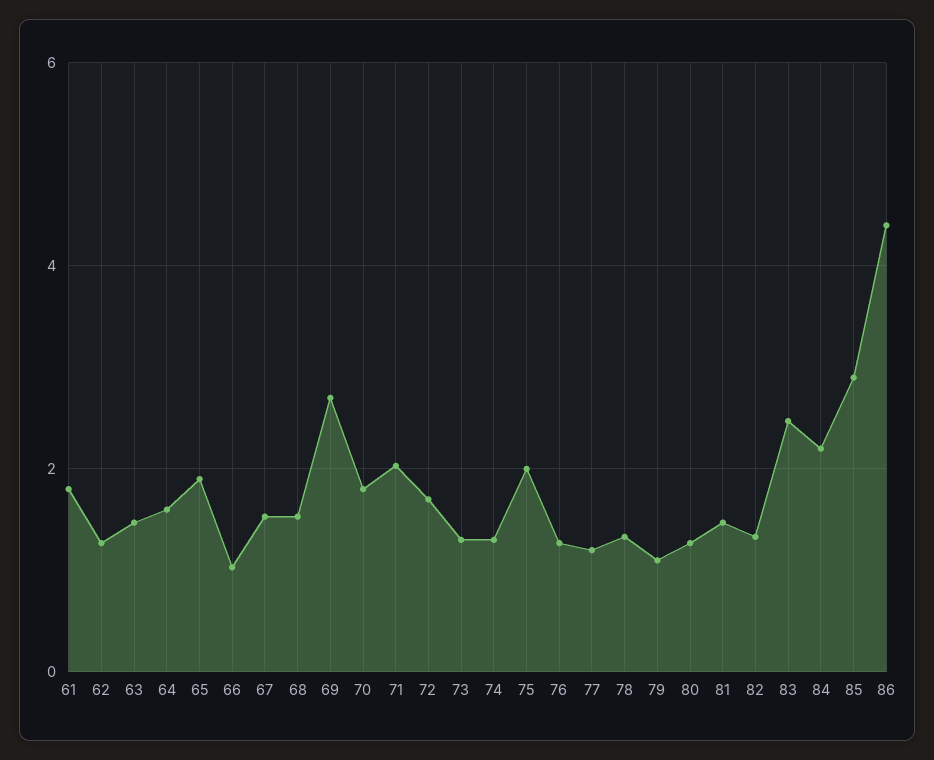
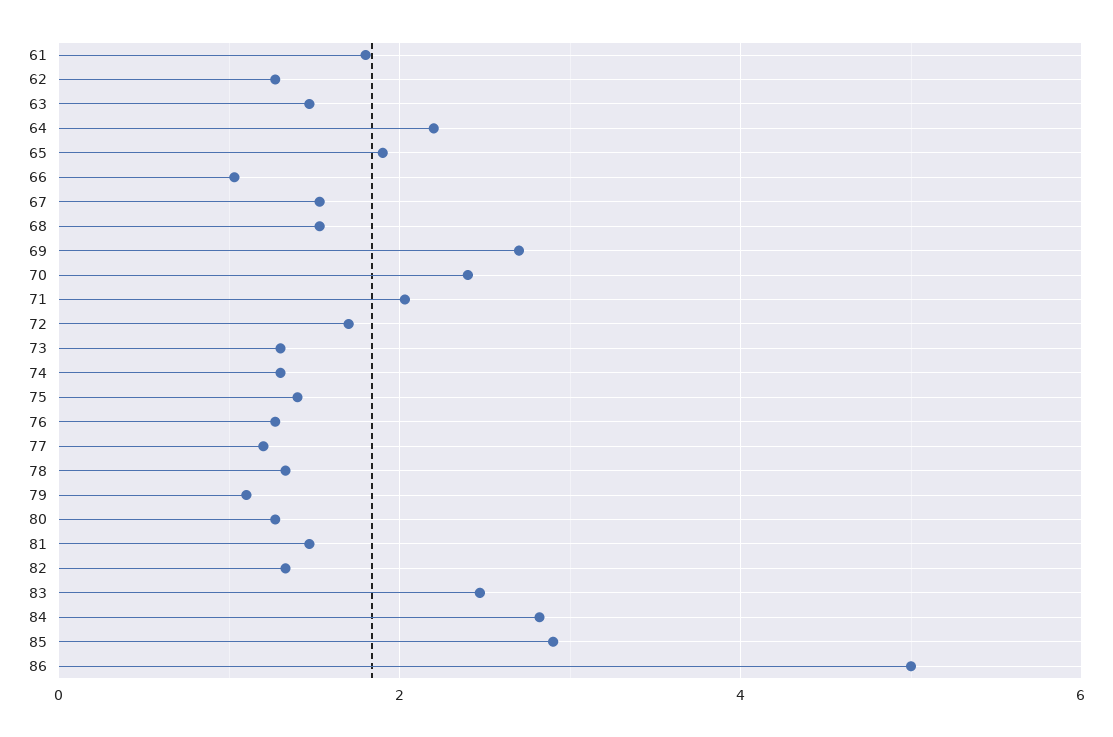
64: 1.6 -> 2.2
70: 1.8 -> 2.4
75: 2 -> 1.4
84: 2.2 -> 2.8
86: 4.4 -> 5

